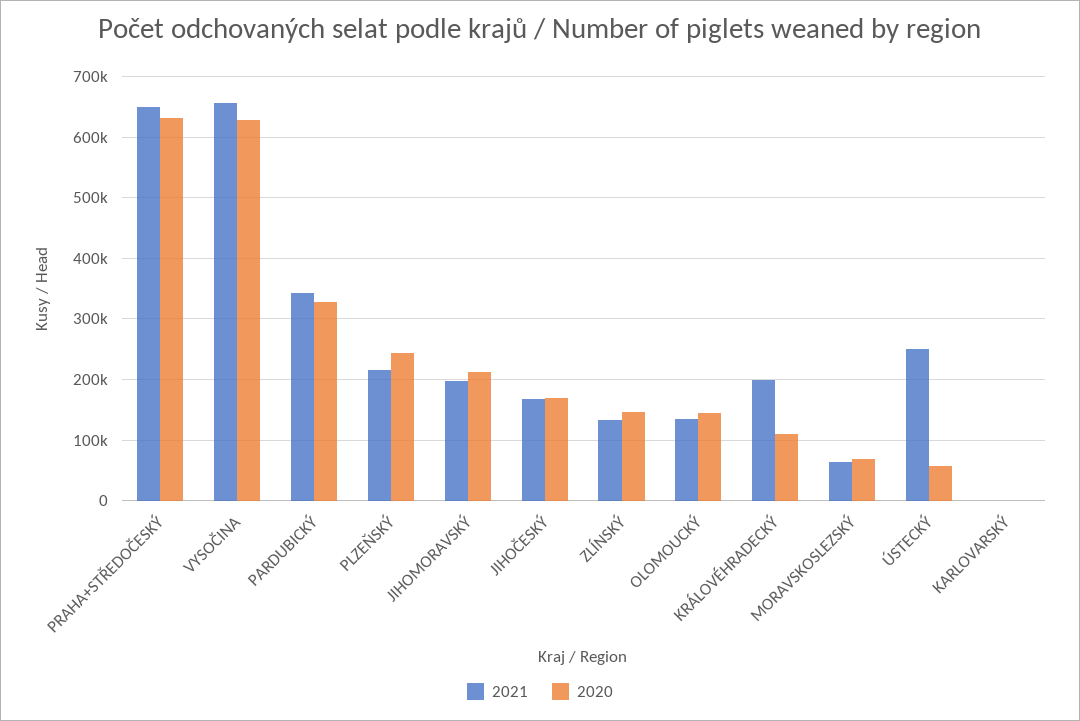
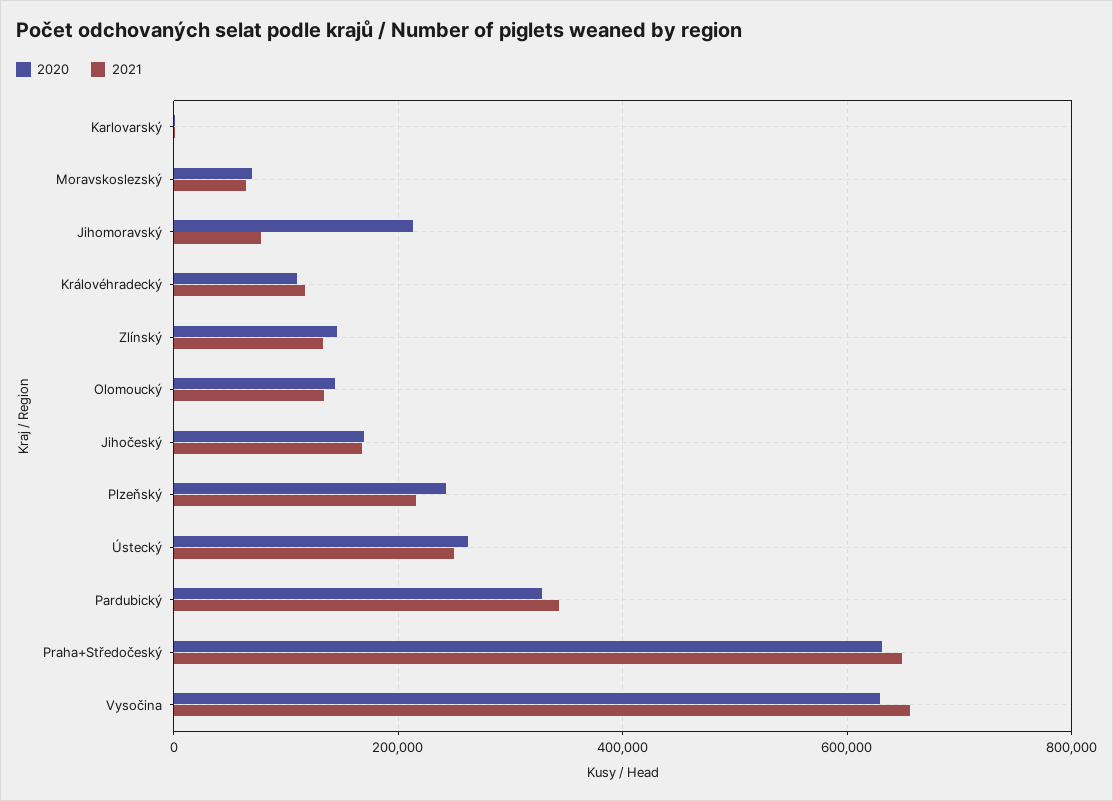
2021, JIHOMORAVSKÝ: 200000 -> 80000
2021, KRÁLOVÉHRADECKÝ: 200000 -> 120000
2020, ÚSTECKÝ: 60000 -> 260000

